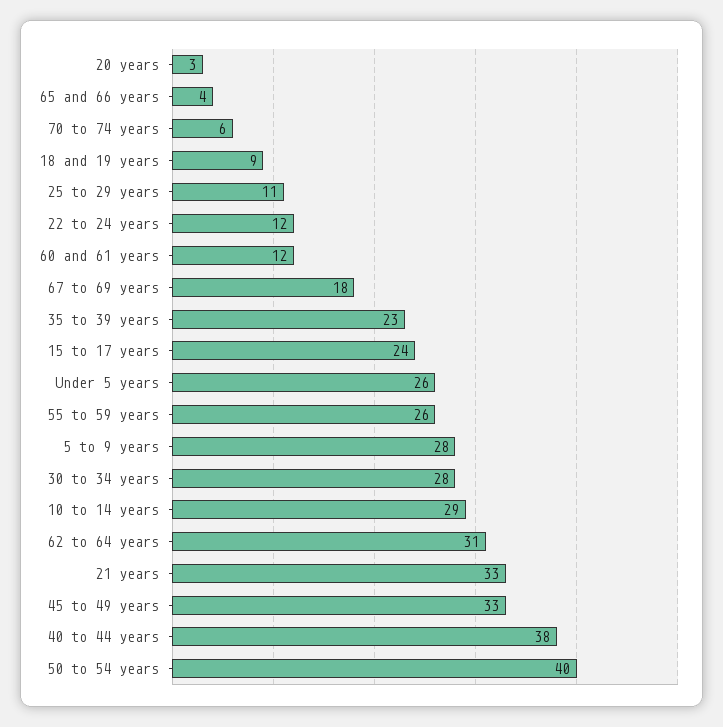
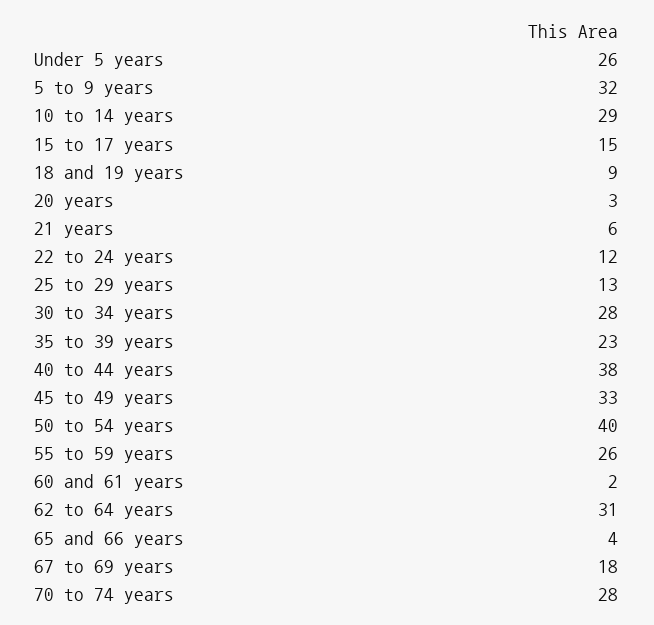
70 to 74 years: 6 -> 28
25 to 29 years: 11 -> 13
60 and 61 years: 12 -> 2
15 to 17 years: 24 -> 15
5 to 9 years: 28 -> 32
21 years: 33 -> 6

